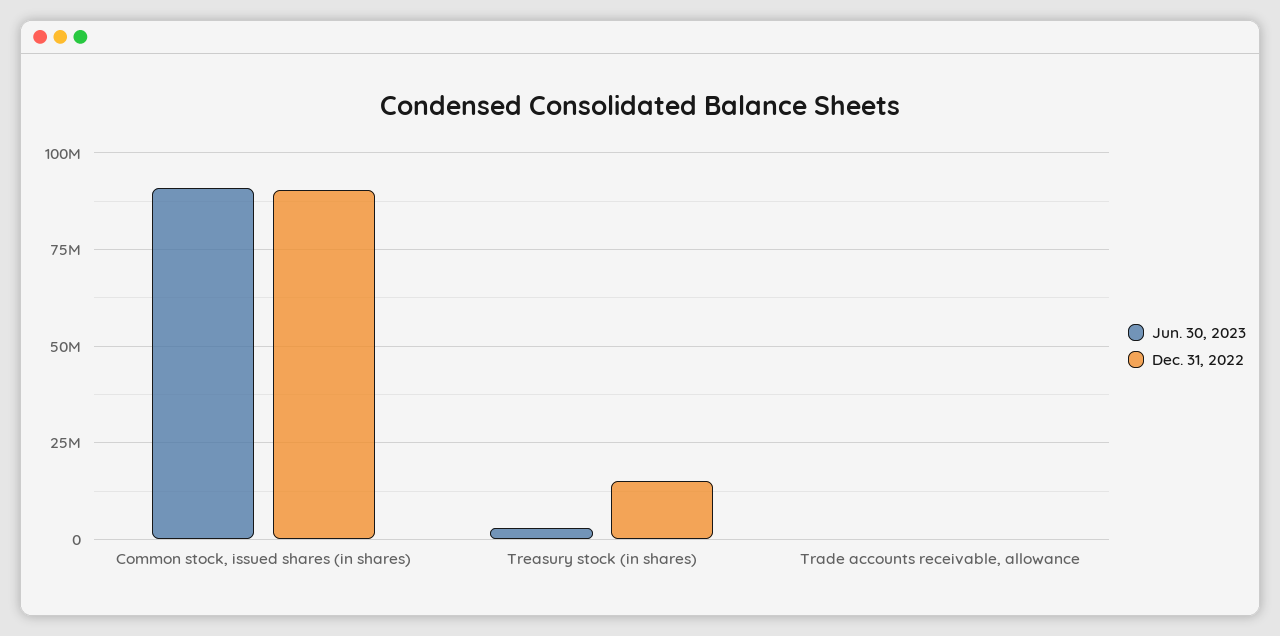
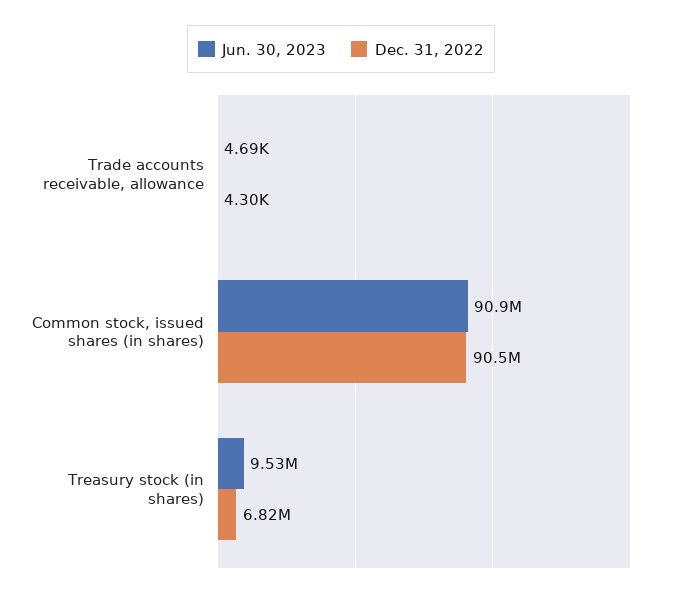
Jun. 30, 2023, Treasury stock (in shares): 2500000 -> 9530000
Dec. 31, 2022, Treasury stock (in shares): 15000000 -> 6820000

